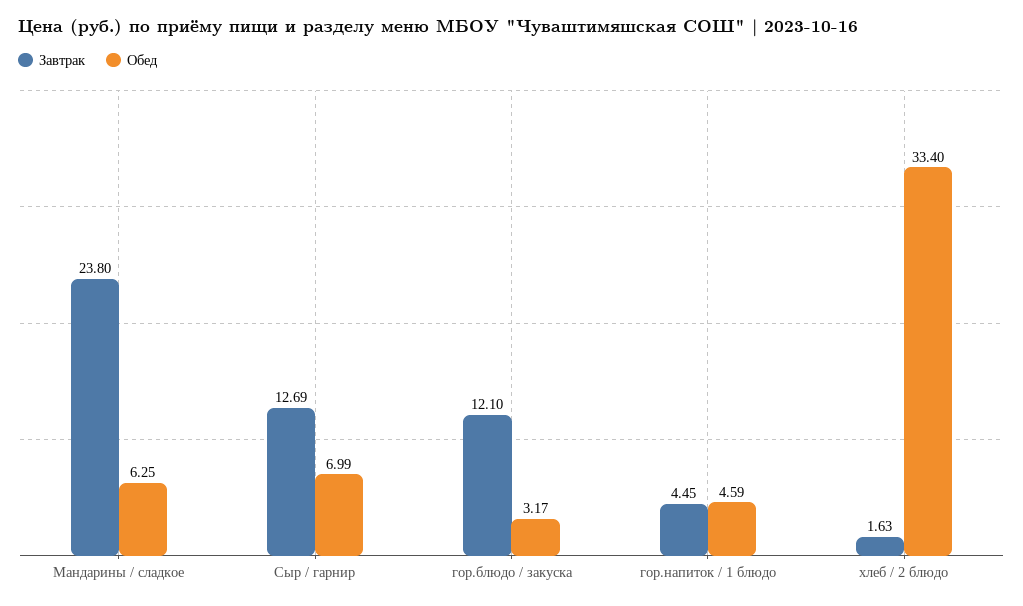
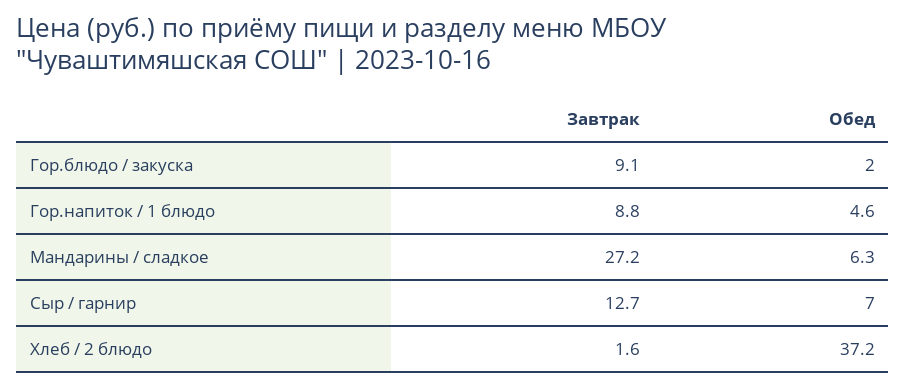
Завтрак, Мандарины / сладкое: 23.8 -> 27.2
Завтрак, гор.блюдо / закуска: 12.1 -> 9.1
Обед, гор.блюдо / закуска: 3.17 -> 2
Завтрак, гор.напиток / 1 блюдо: 4.45 -> 8.8
Обед, хлеб / 2 блюдо: 33.4 -> 37.2

